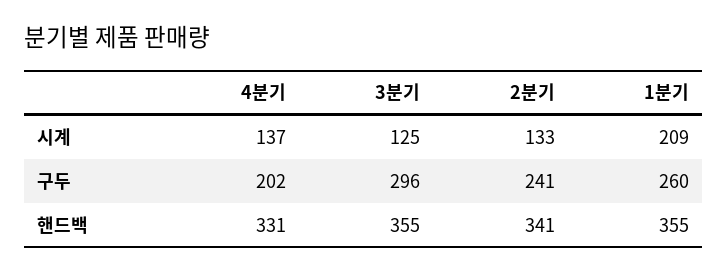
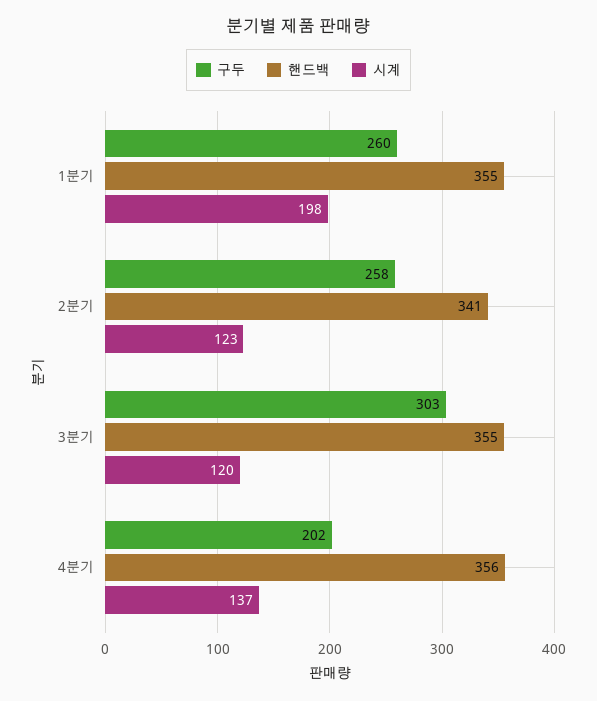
시계, 3분기: 125 -> 120
시계, 2분기: 133 -> 123
시계, 1분기: 209 -> 198
구두, 3분기: 296 -> 303
구두, 2분기: 241 -> 258
핸드백, 4분기: 331 -> 356

